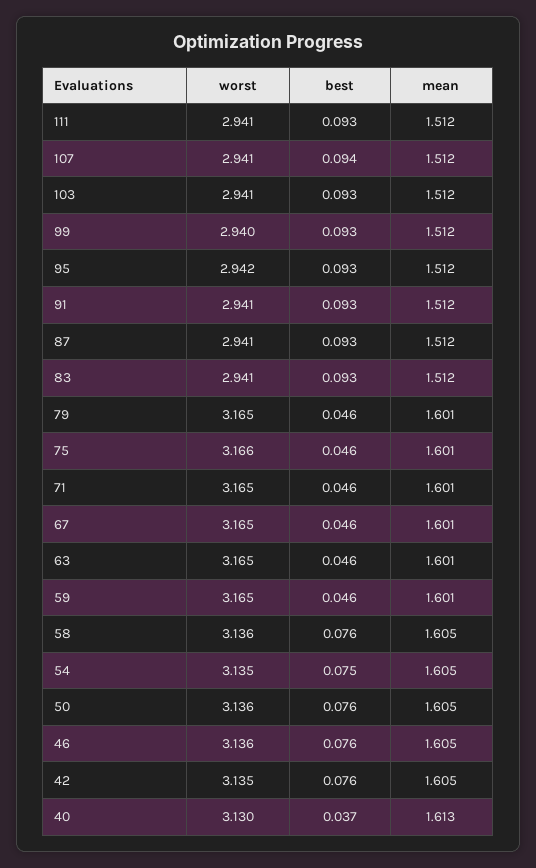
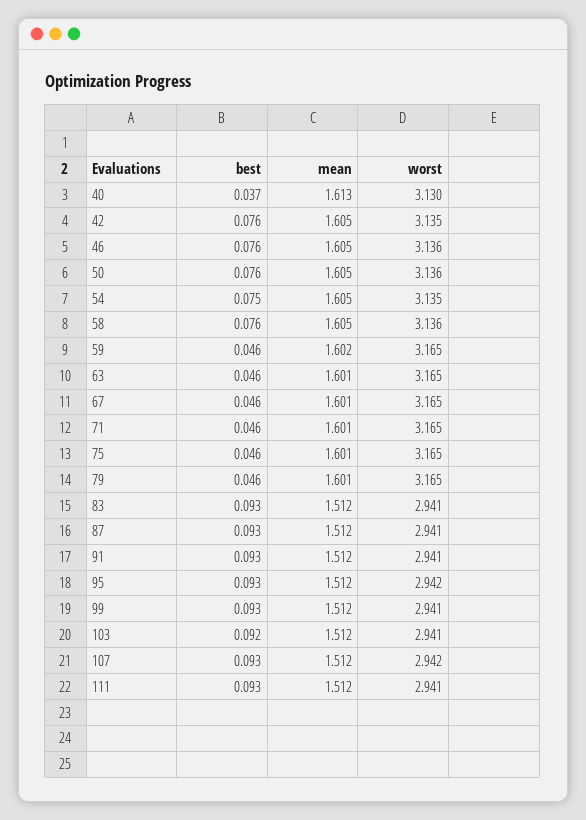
worst, 107: 2.941 -> 2.942
best, 107: 0.094 -> 0.093
best, 103: 0.093 -> 0.092
worst, 99: 2.94 -> 2.941
worst, 75: 3.166 -> 3.165
mean, 59: 1.601 -> 1.602

